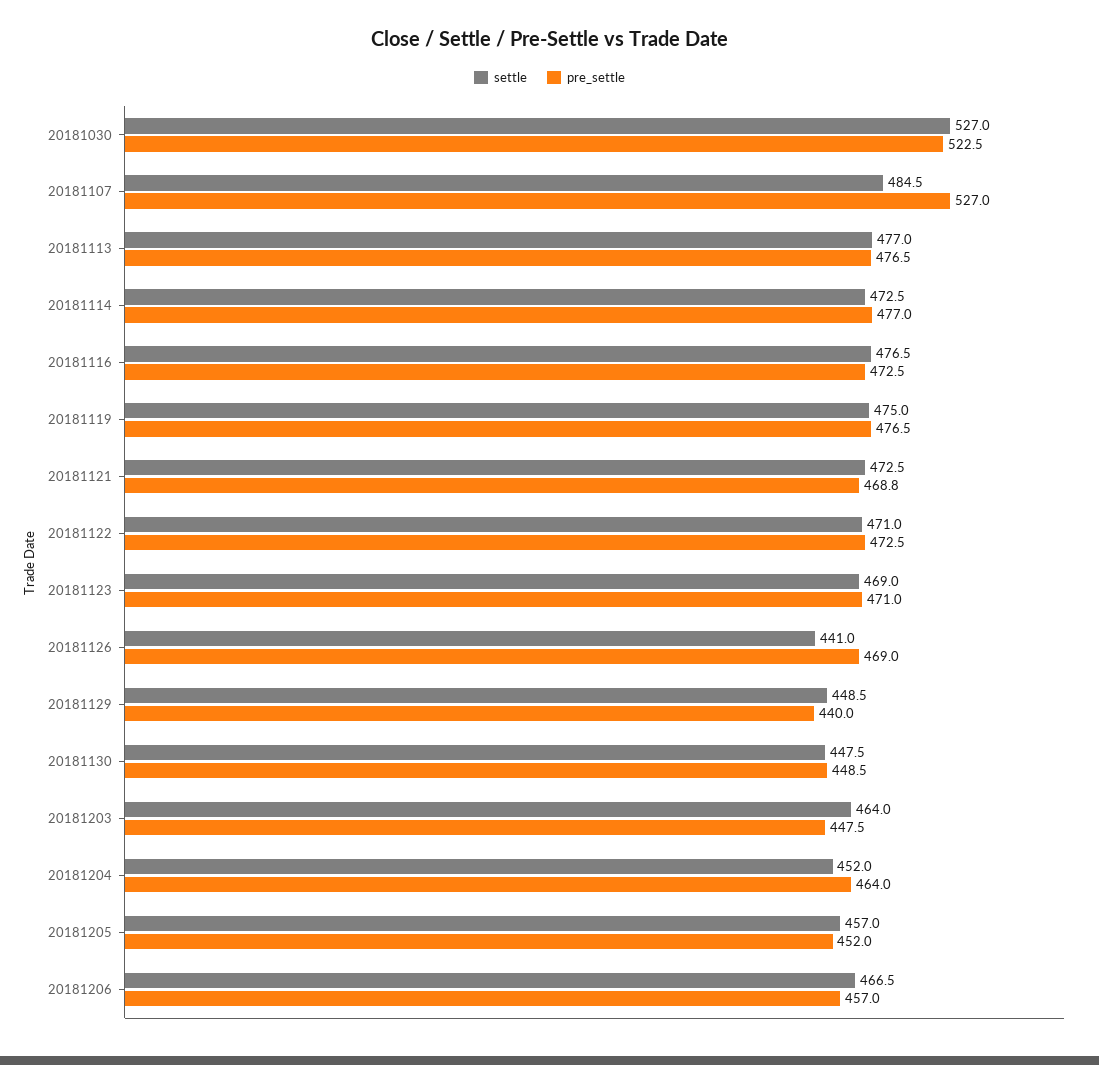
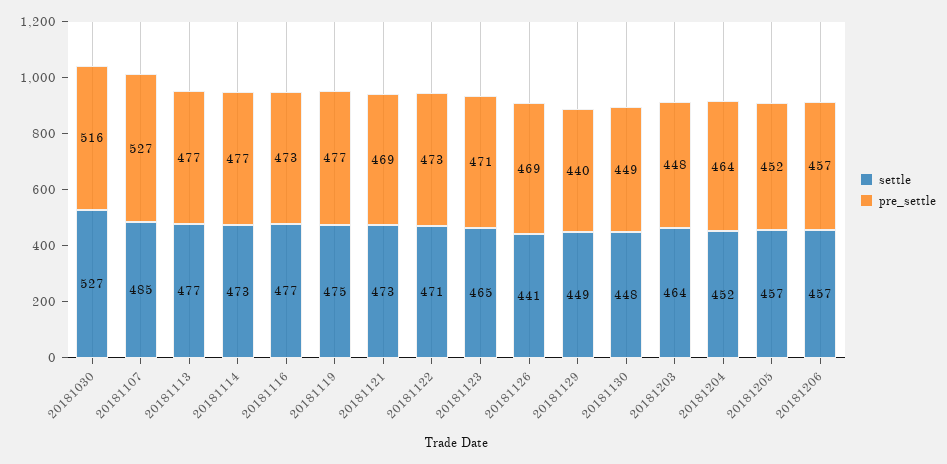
pre_settle, 20181030: 522.5 -> 516
settle, 20181123: 469 -> 465
settle, 20181206: 466.5 -> 457

